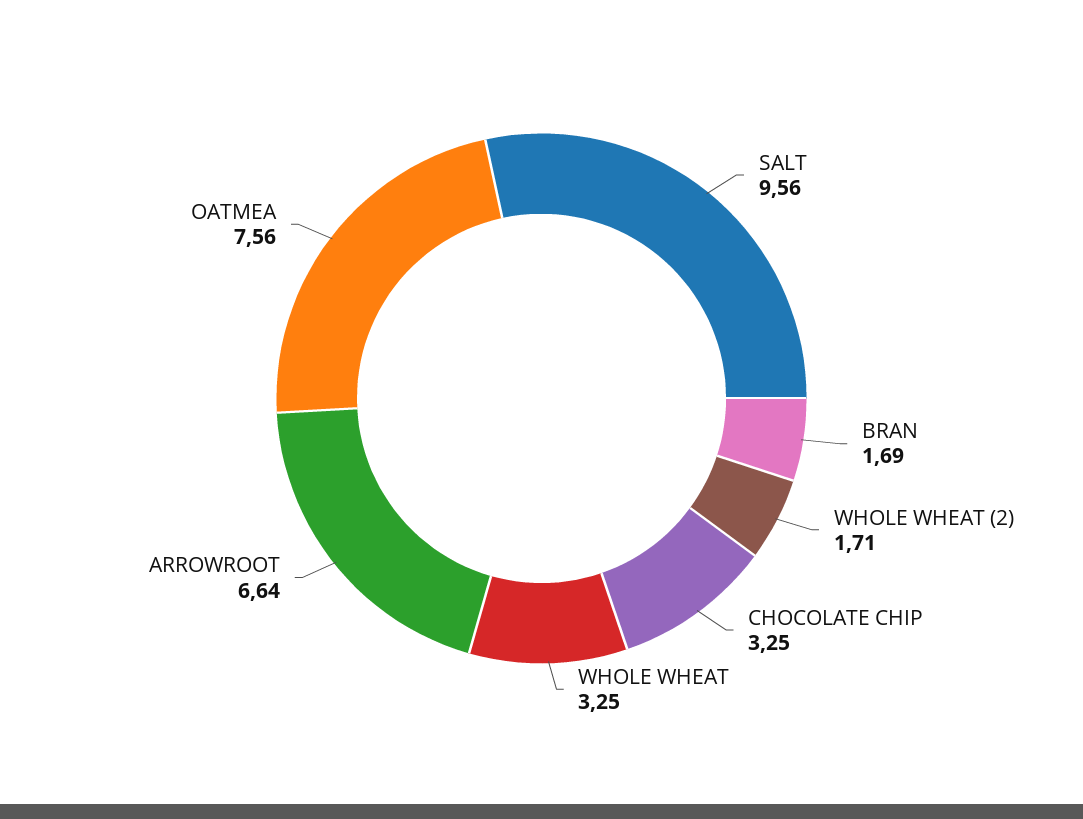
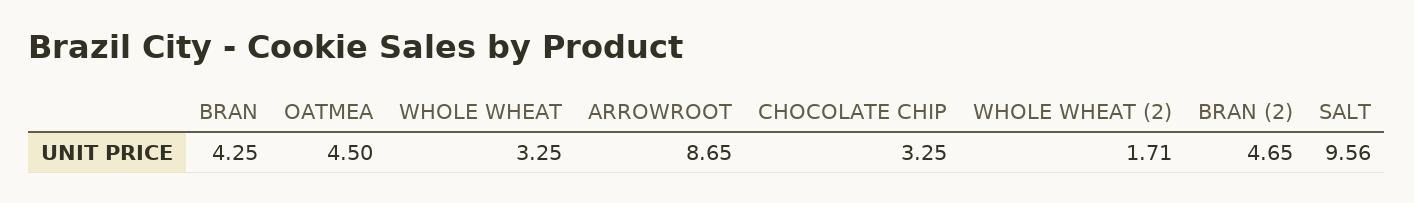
BRAN: 1.69 -> 4.25
ARROWROOT: 6.64 -> 8.65
OATMEA: 7.56 -> 4.5
BRAN (2): none -> 4.65

